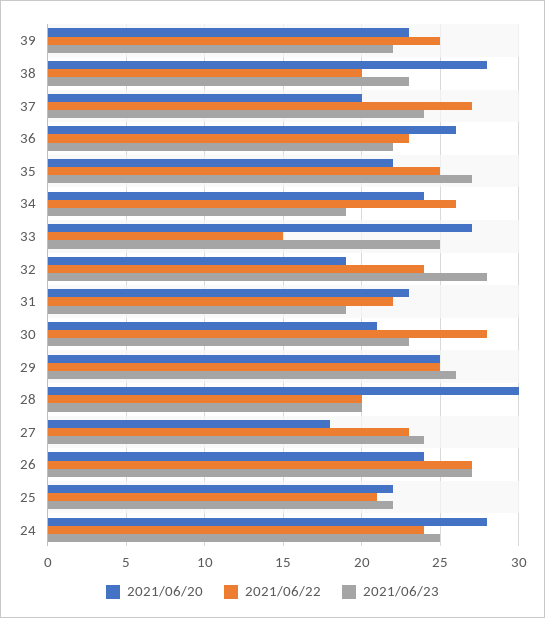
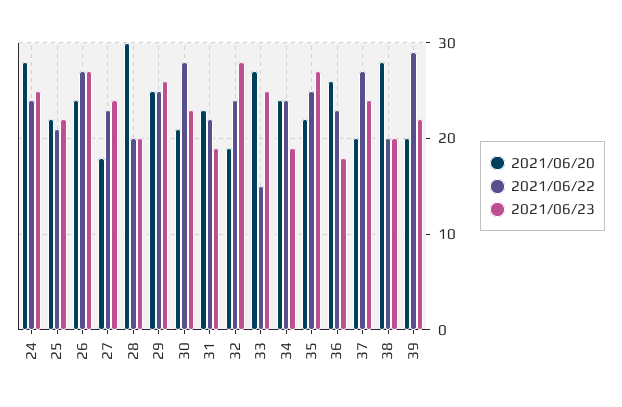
2021/06/20, 39: 23 -> 20
2021/06/22, 39: 25 -> 29
2021/06/23, 38: 23 -> 20
2021/06/23, 36: 22 -> 18
2021/06/22, 34: 26 -> 24

